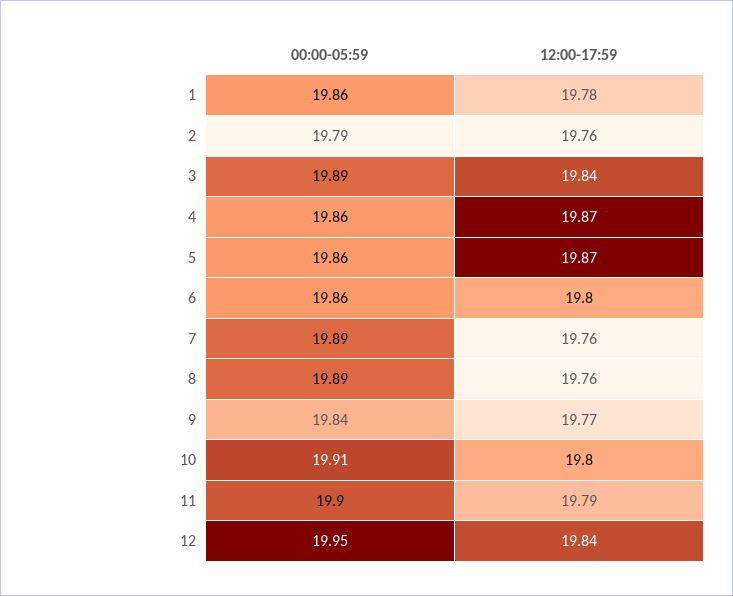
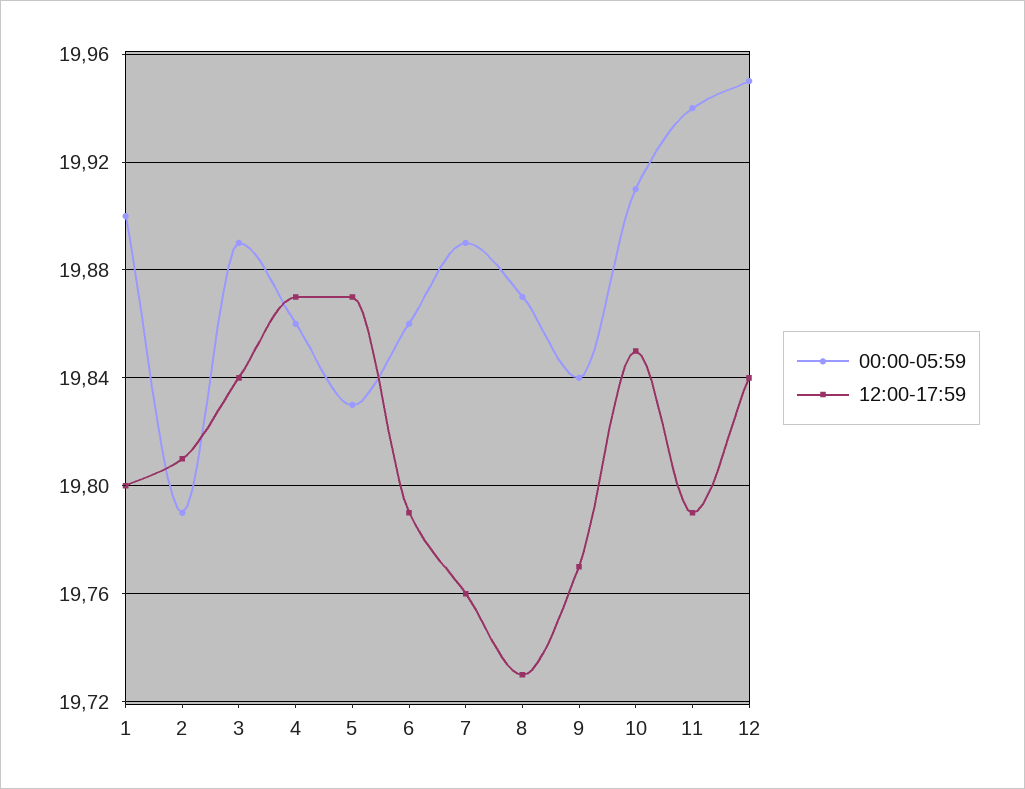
00:00-05:59, 1: 19.86 -> 19.9
12:00-17:59, 1: 19.78 -> 19.8
12:00-17:59, 2: 19.76 -> 19.81
00:00-05:59, 5: 19.86 -> 19.83
12:00-17:59, 6: 19.8 -> 19.79
00:00-05:59, 8: 19.89 -> 19.87
12:00-17:59, 8: 19.76 -> 19.73
12:00-17:59, 10: 19.8 -> 19.85
00:00-05:59, 11: 19.9 -> 19.94

